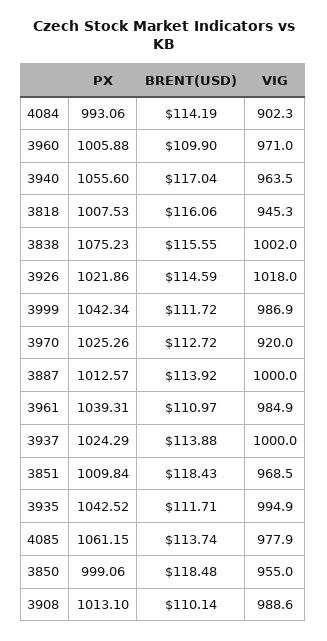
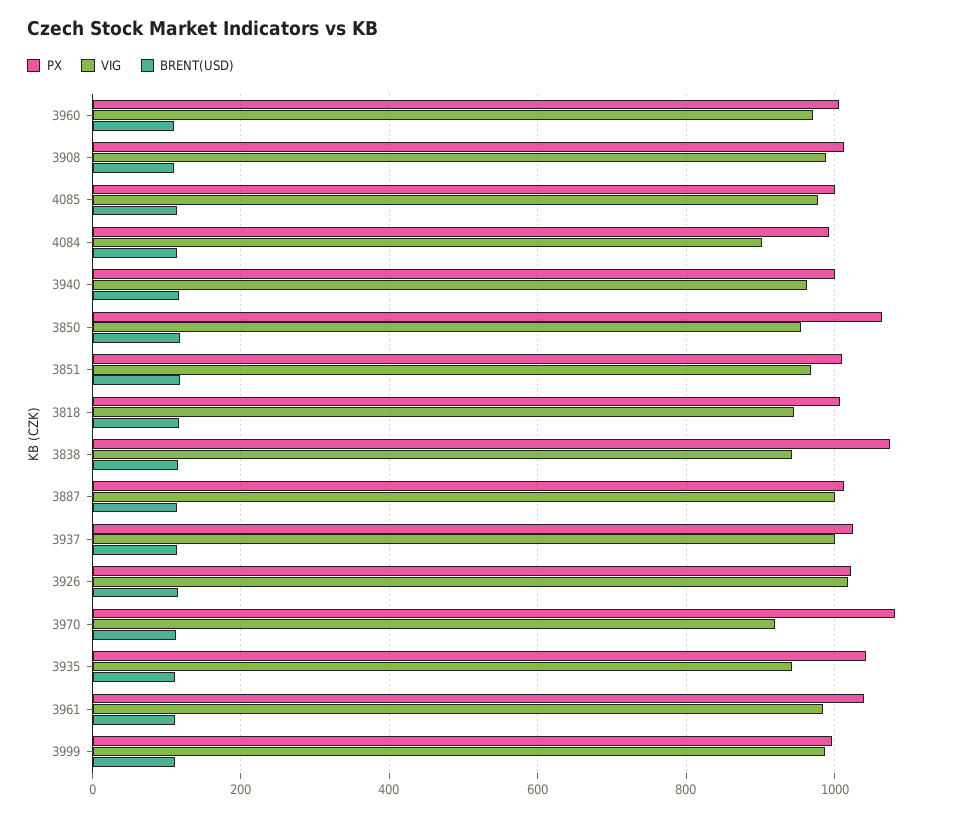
PX, 3940: 1055.6 -> 1000
VIG, 3838: 1002 -> 940
PX, 3999: 1042.34 -> 1000
PX, 3970: 1025.26 -> 1080
VIG, 3935: 994.9 -> 940
PX, 4085: 1061.15 -> 1000
PX, 3850: 999.06 -> 1060

